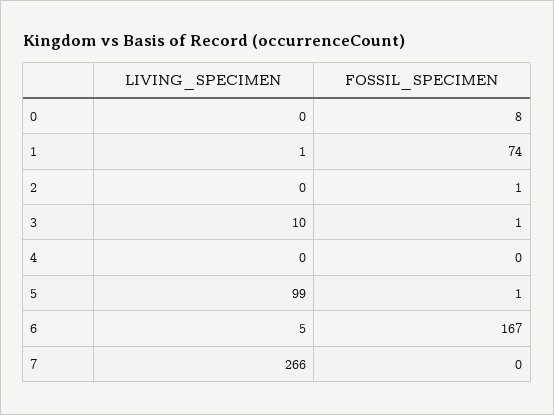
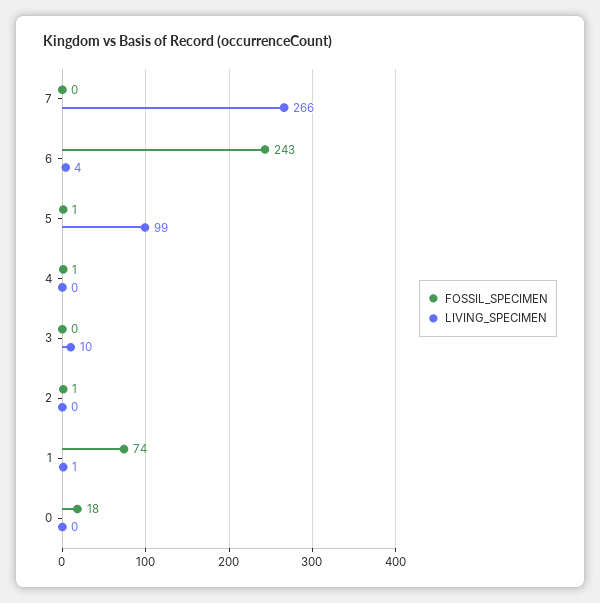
FOSSIL_SPECIMEN, 0: 8 -> 18
FOSSIL_SPECIMEN, 3: 1 -> 0
FOSSIL_SPECIMEN, 4: 0 -> 1
LIVING_SPECIMEN, 6: 5 -> 4
FOSSIL_SPECIMEN, 6: 167 -> 243

